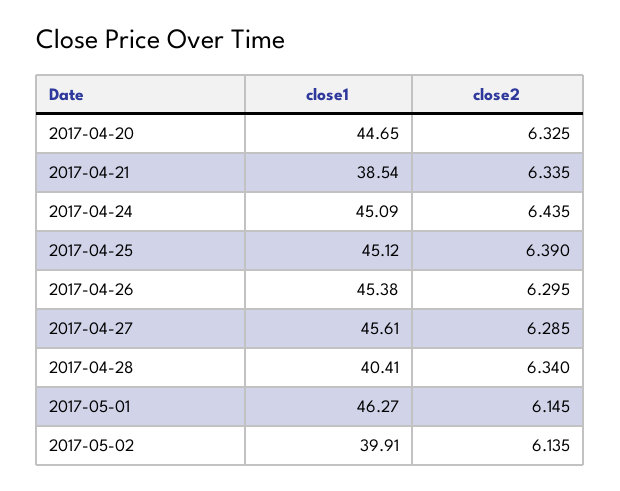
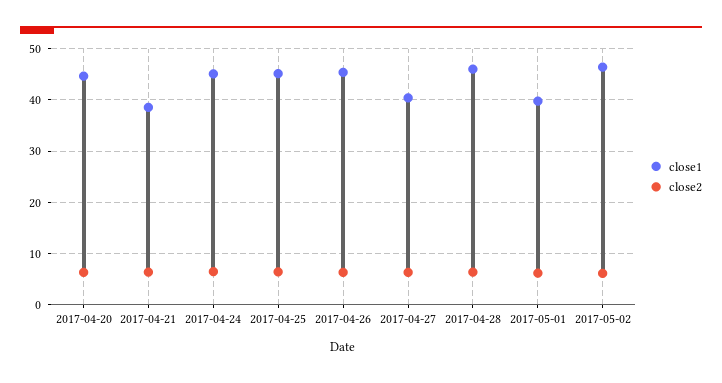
close1, 2017-04-27: 45.61 -> 40
close1, 2017-04-28: 40.41 -> 46
close1, 2017-05-01: 46.27 -> 40
close1, 2017-05-02: 39.91 -> 46

